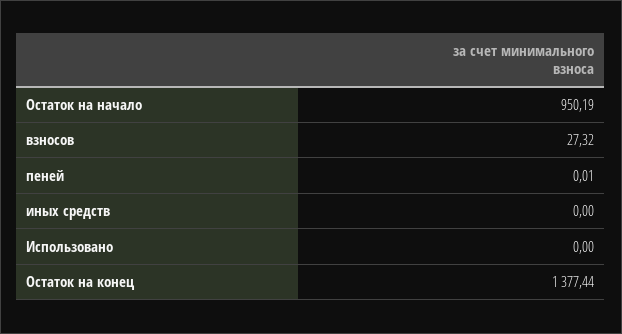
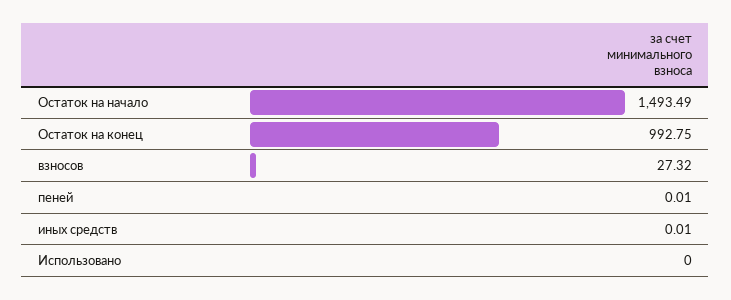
Остаток на начало: 950.19 -> 1493.49
иных средств: 0 -> 0.01
Остаток на конец: 1377.44 -> 992.75

